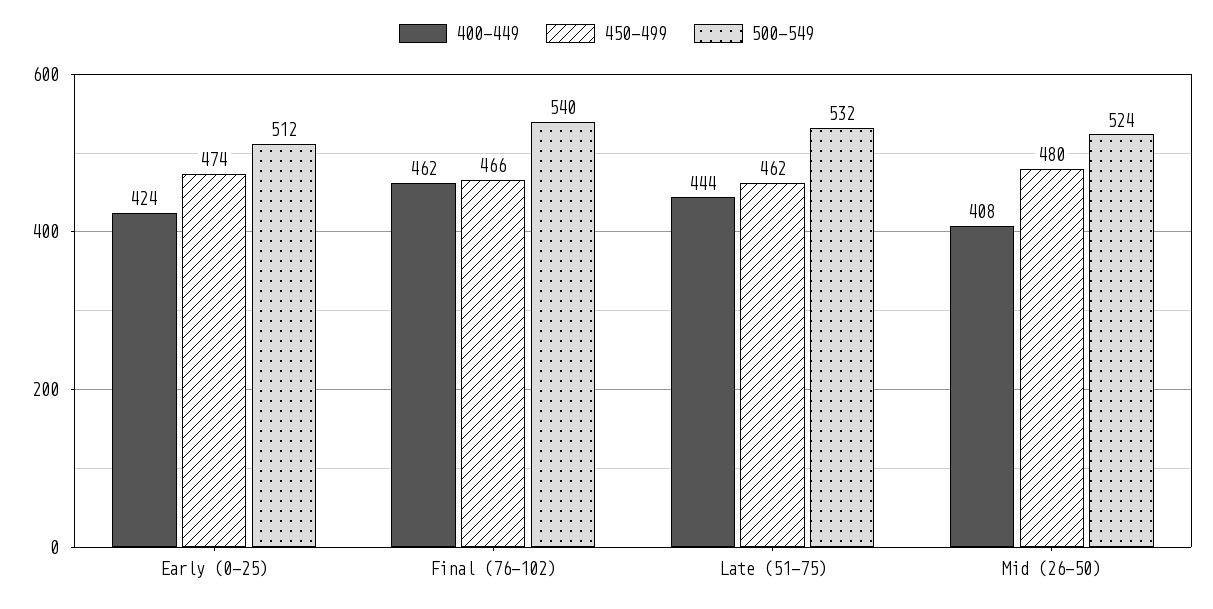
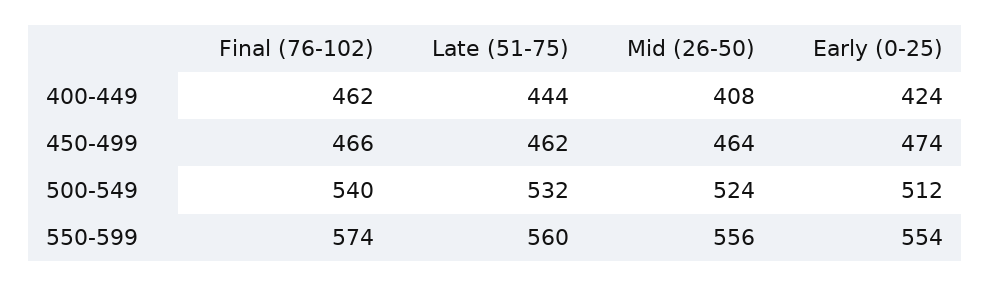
450-499, Mid (26-50): 480 -> 464
550-599, Final (76-102): none -> 574
550-599, Late (51-75): none -> 560
550-599, Mid (26-50): none -> 556
550-599, Early (0-25): none -> 554

